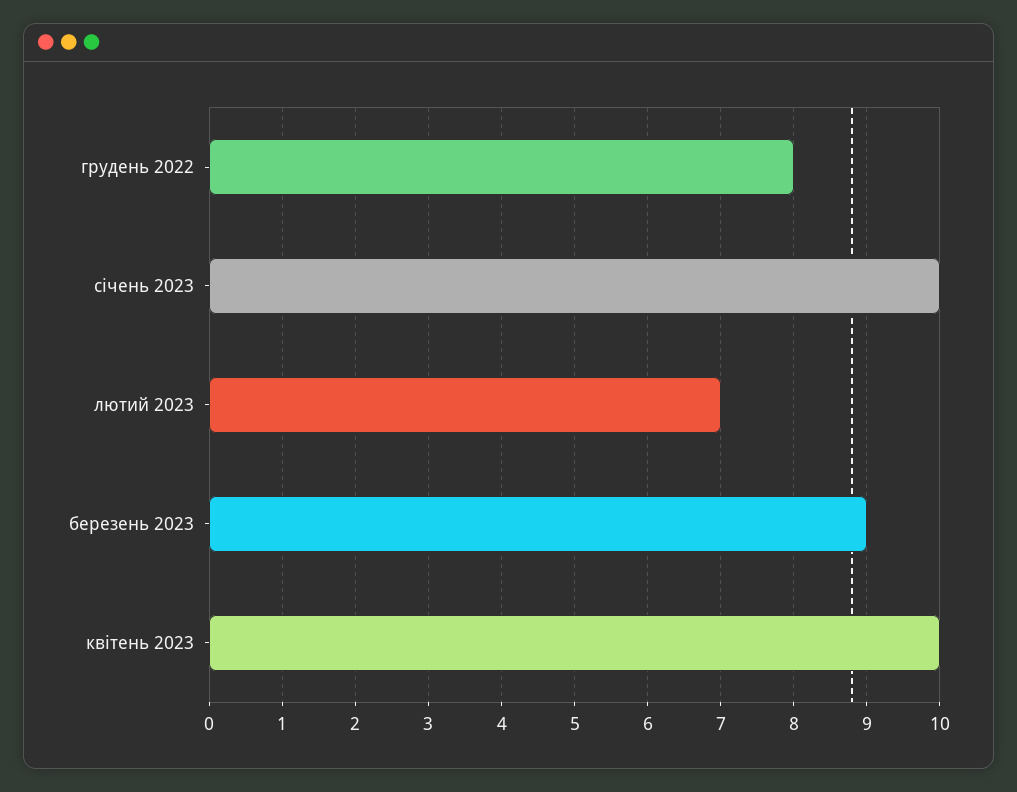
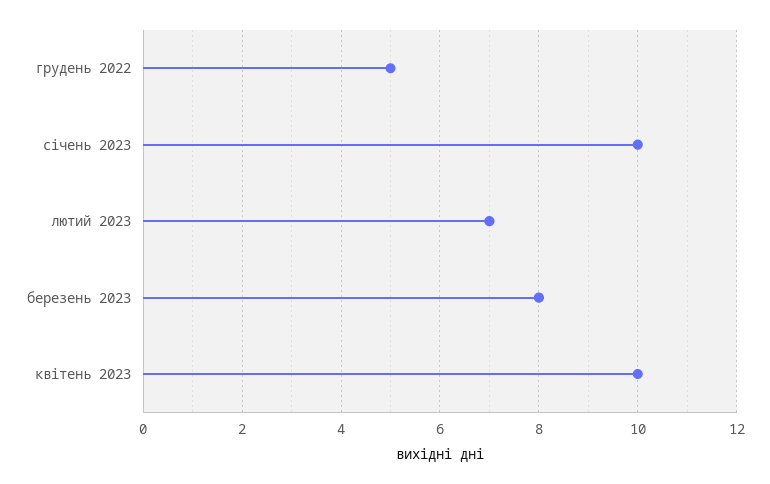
грудень 2022: 8 -> 5
березень 2023: 9 -> 8

